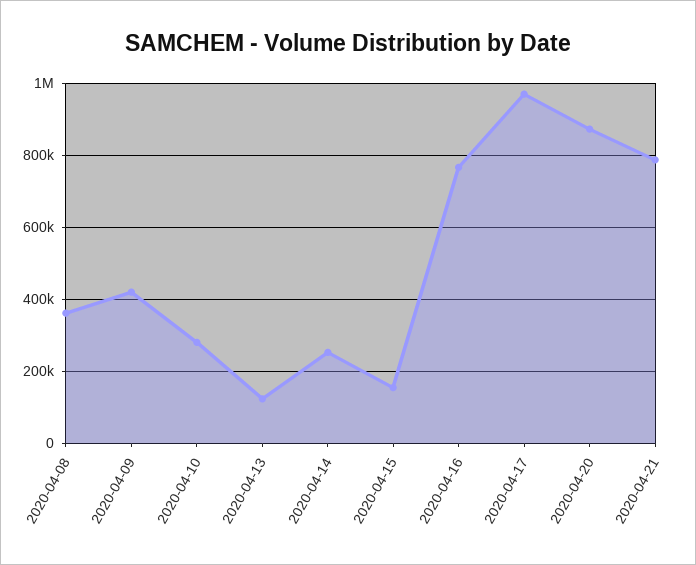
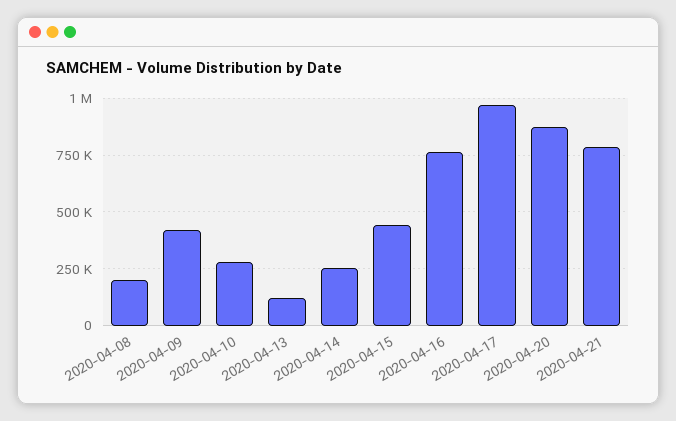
2020-04-08: 360000 -> 200000
2020-04-15: 160000 -> 450000

